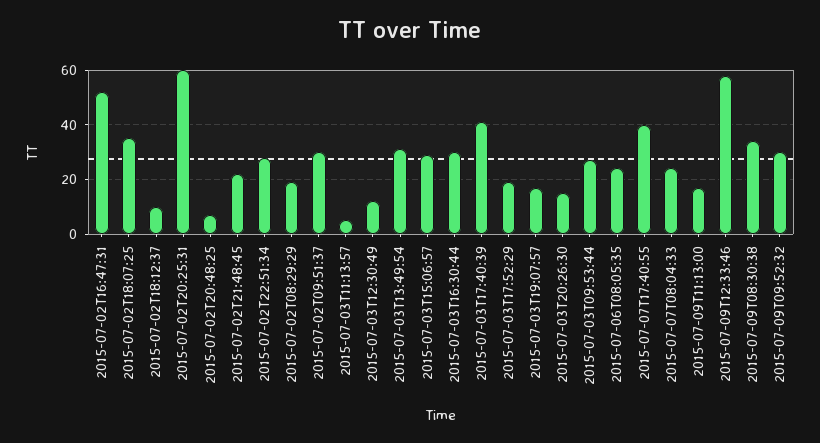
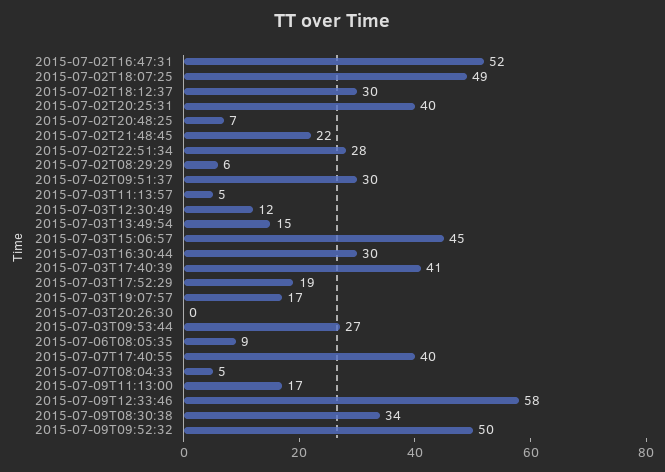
2015-07-02T18:07:25: 35 -> 49
2015-07-02T18:12:37: 10 -> 30
2015-07-02T20:25:31: 60 -> 40
2015-07-02T08:29:29: 20 -> 6
2015-07-03T13:49:54: 30 -> 15
2015-07-03T15:06:57: 30 -> 45
2015-07-03T20:26:30: 15 -> 0
2015-07-06T08:05:35: 25 -> 9
2015-07-07T08:04:33: 25 -> 5
2015-07-09T09:52:32: 30 -> 50

